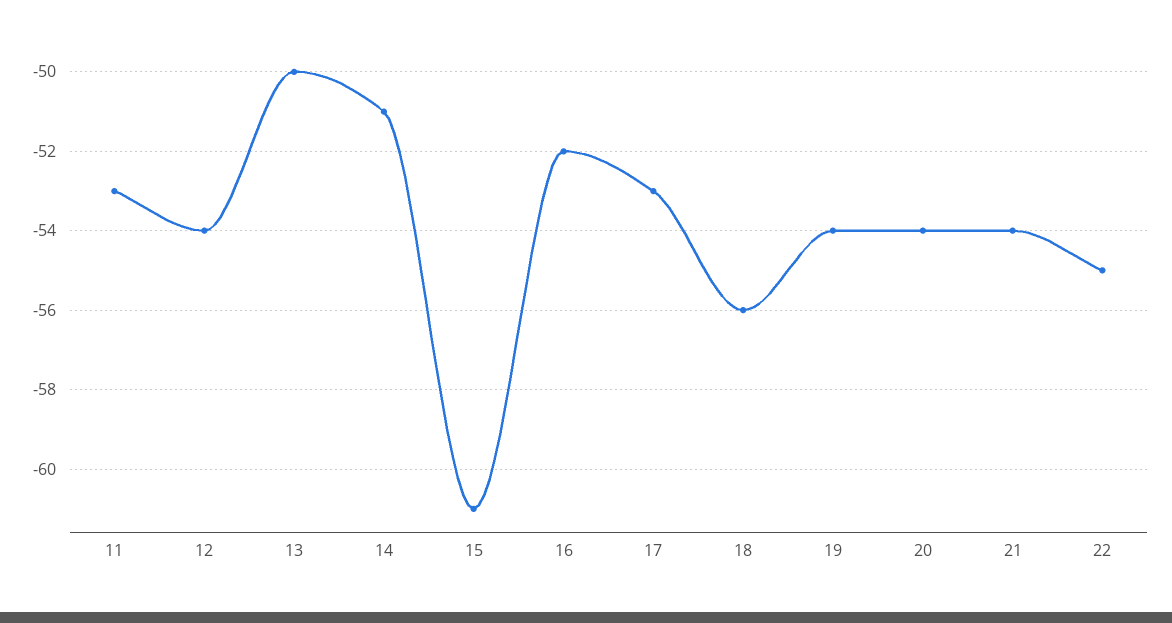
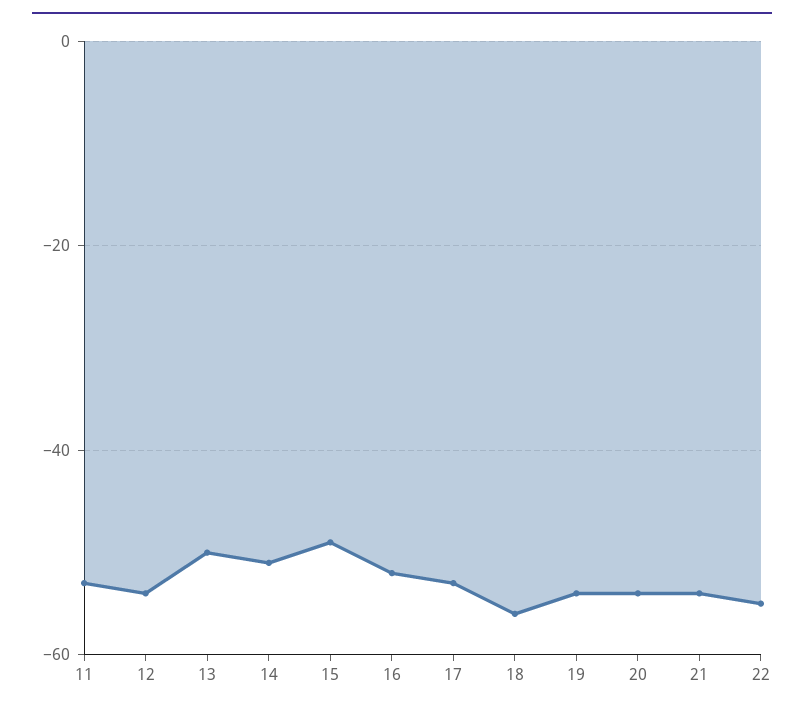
15: -61 -> -50

